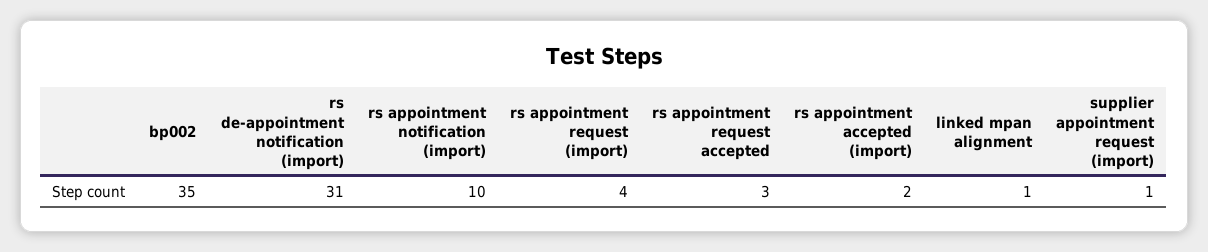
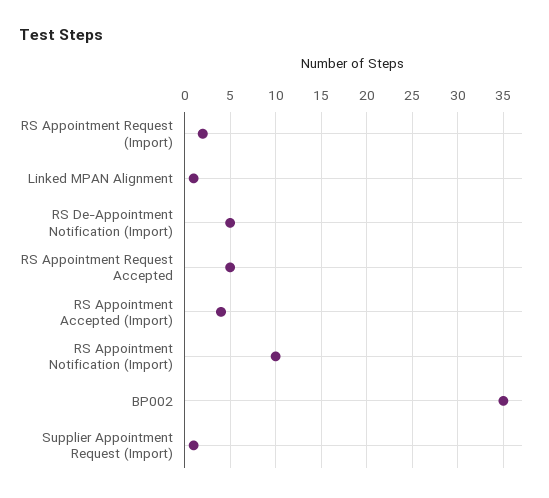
rs de-appointment notification (import): 31 -> 5
rs appointment request (import): 4 -> 2
rs appointment request accepted: 3 -> 5
rs appointment accepted (import): 2 -> 4

